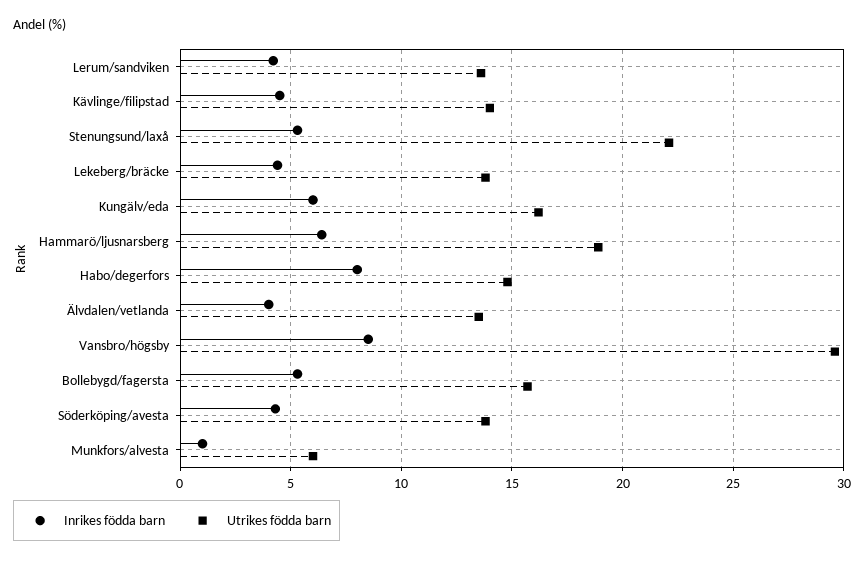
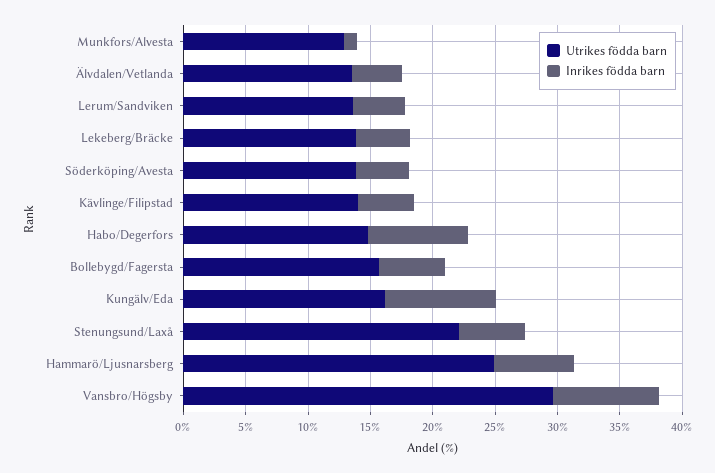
Inrikes födda barn, Kungälv/eda: 6 -> 9
Utrikes födda barn, Hammarö/ljusnarsberg: 19 -> 25
Utrikes födda barn, Munkfors/alvesta: 6 -> 13

